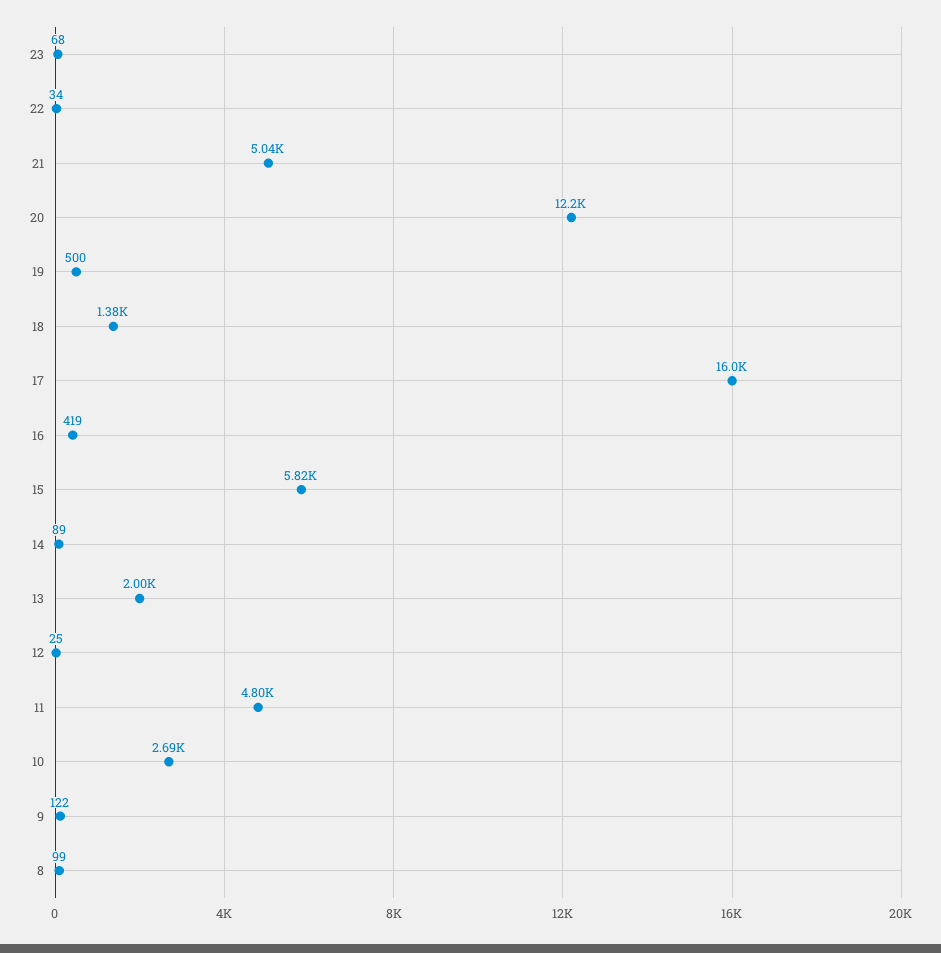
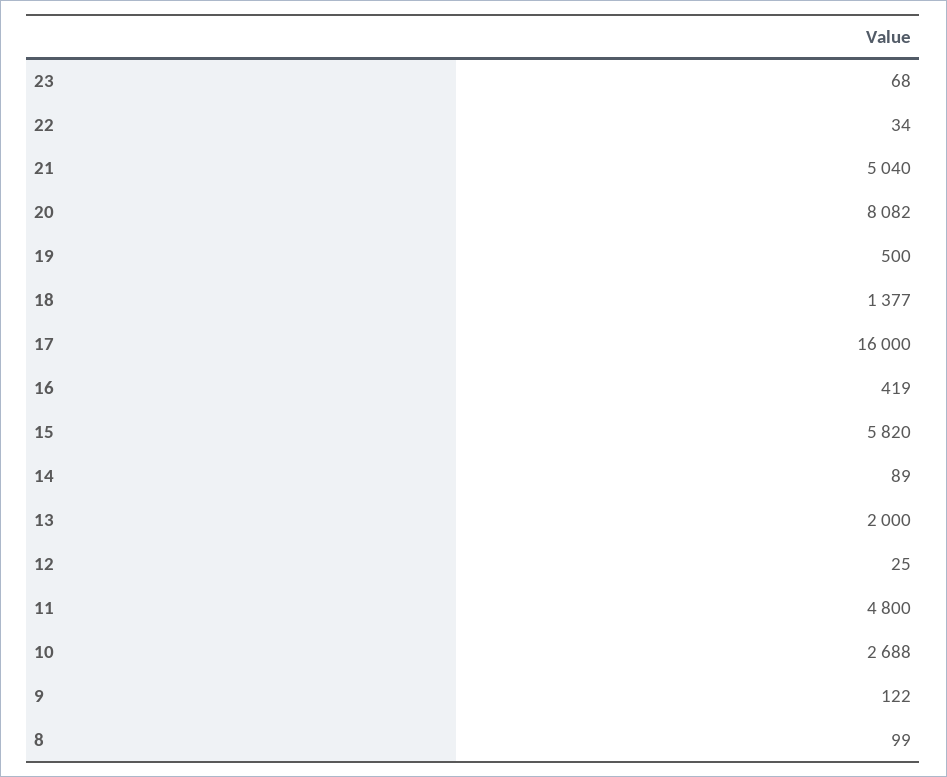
20: 12200 -> 8082

